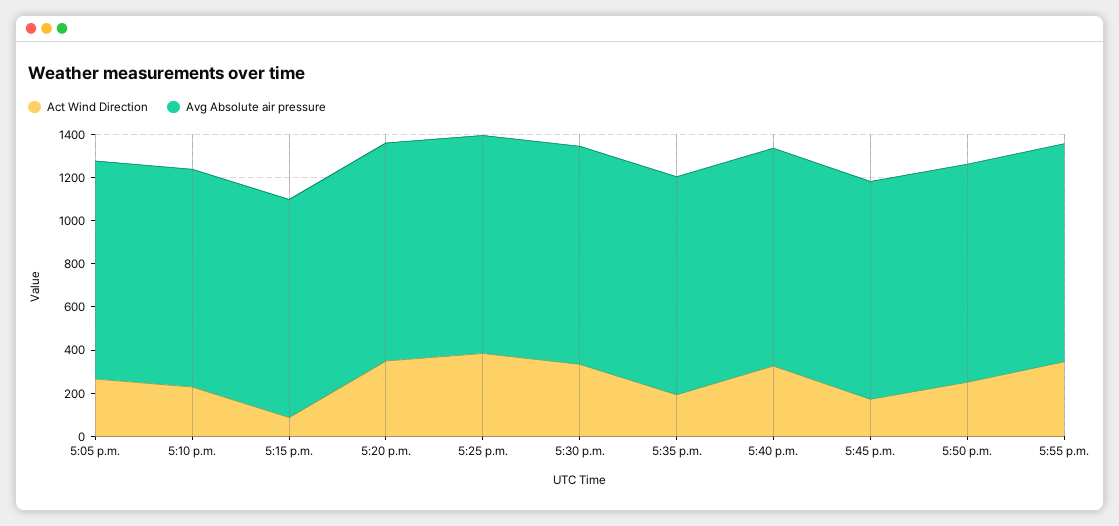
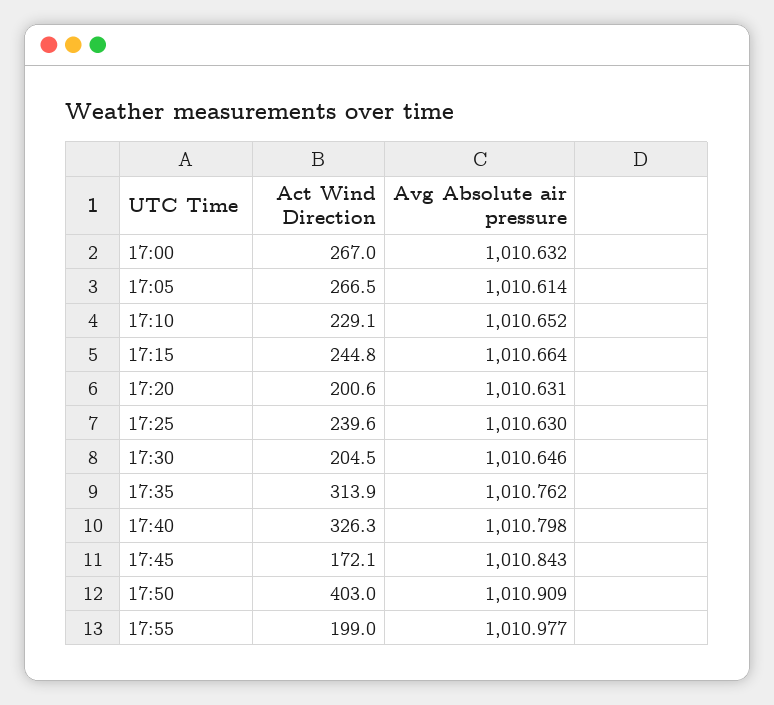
Act Wind Direction, 5:15 p.m.: 100 -> 244.8
Act Wind Direction, 5:20 p.m.: 350 -> 200.6
Act Wind Direction, 5:25 p.m.: 400 -> 239.6
Act Wind Direction, 5:30 p.m.: 350 -> 204.5
Act Wind Direction, 5:35 p.m.: 200 -> 313.9
Act Wind Direction, 5:50 p.m.: 250 -> 403
Act Wind Direction, 5:55 p.m.: 350 -> 199
Act Wind Direction, 17:00: none -> 267
Avg Absolute air pressure, 17:00: none -> 1010.632

